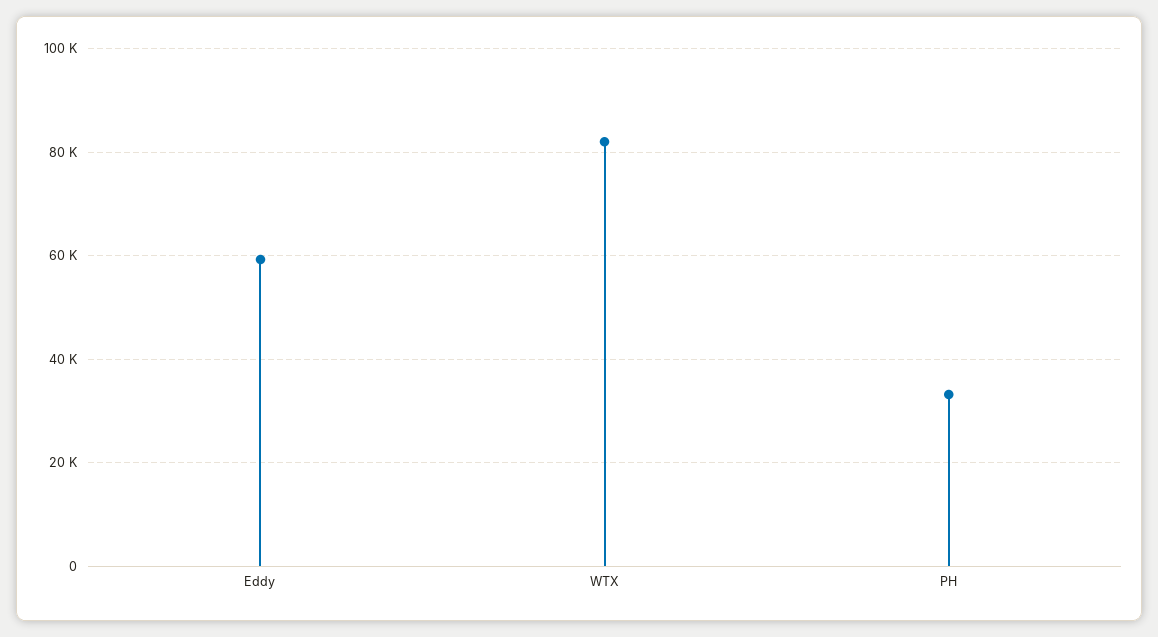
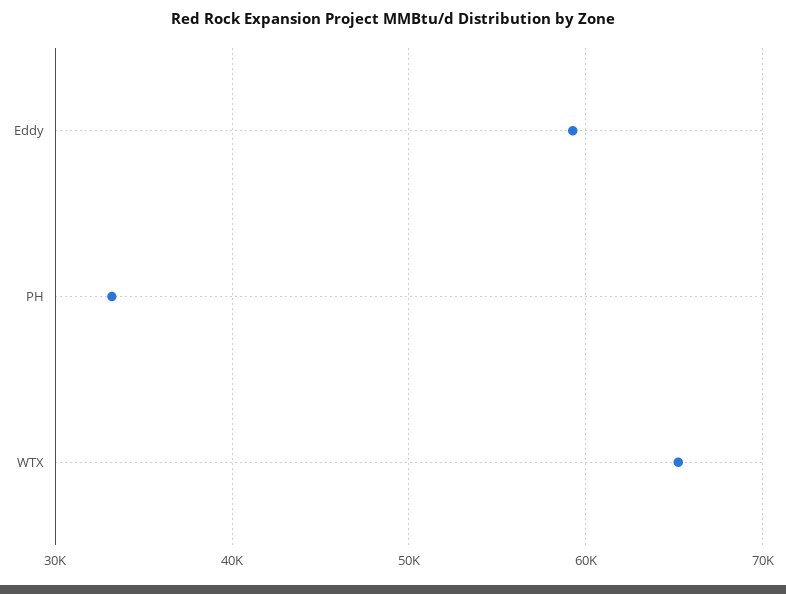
WTX: 82000 -> 65000

